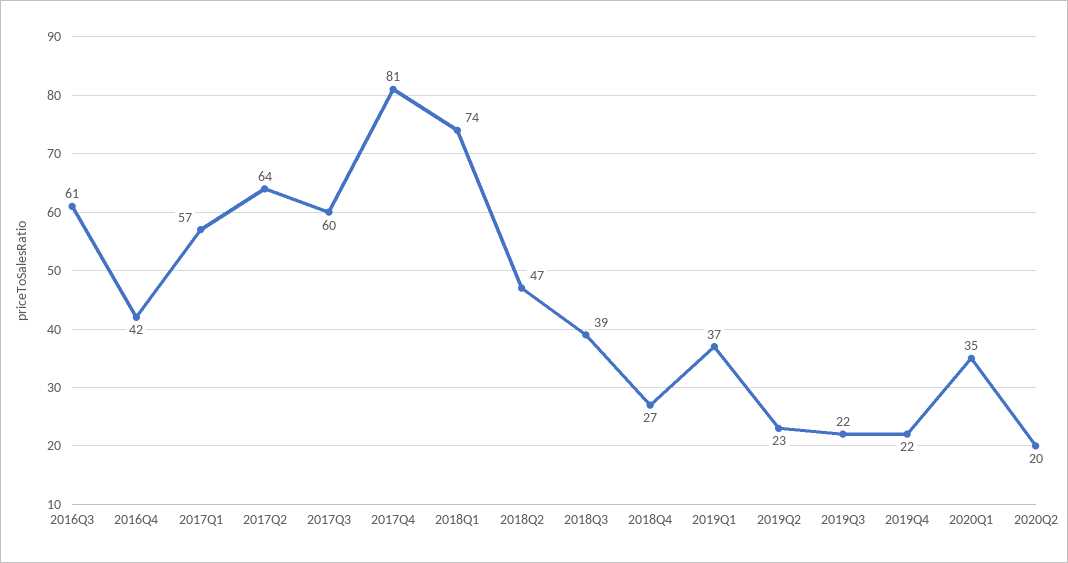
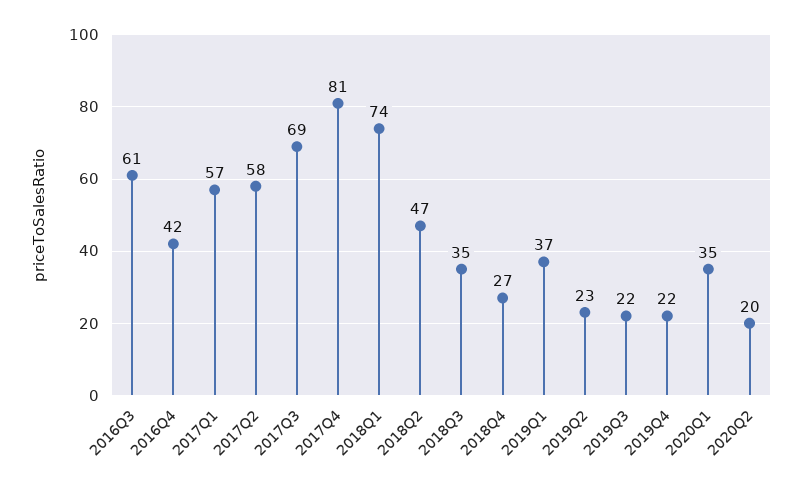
2017Q2: 64 -> 58
2017Q3: 60 -> 69
2018Q3: 39 -> 35

